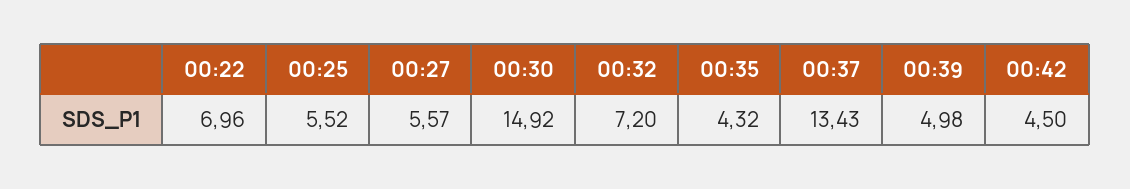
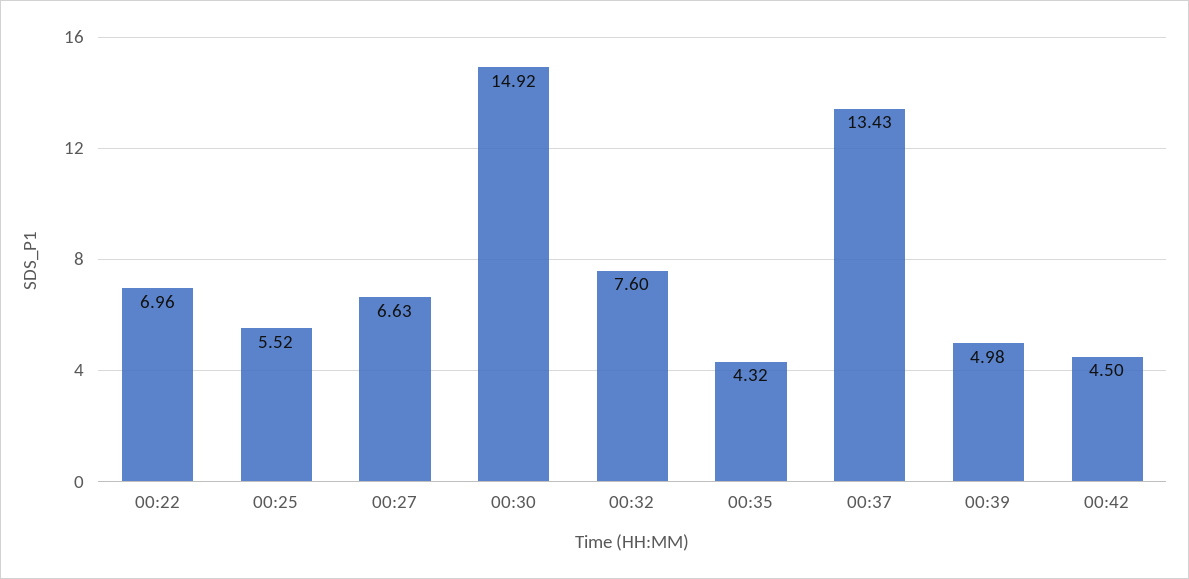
00:27: 5.57 -> 6.63
00:32: 7.2 -> 7.6

